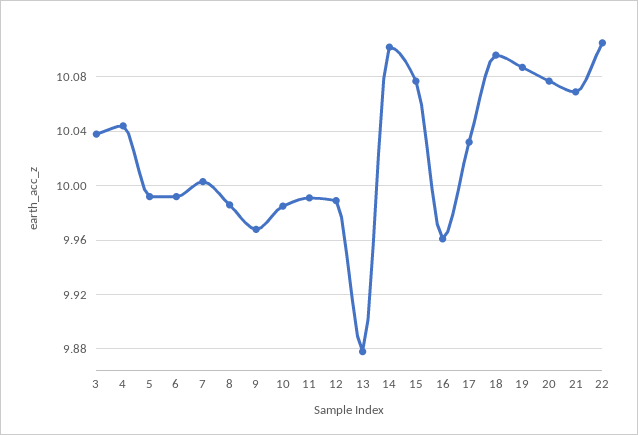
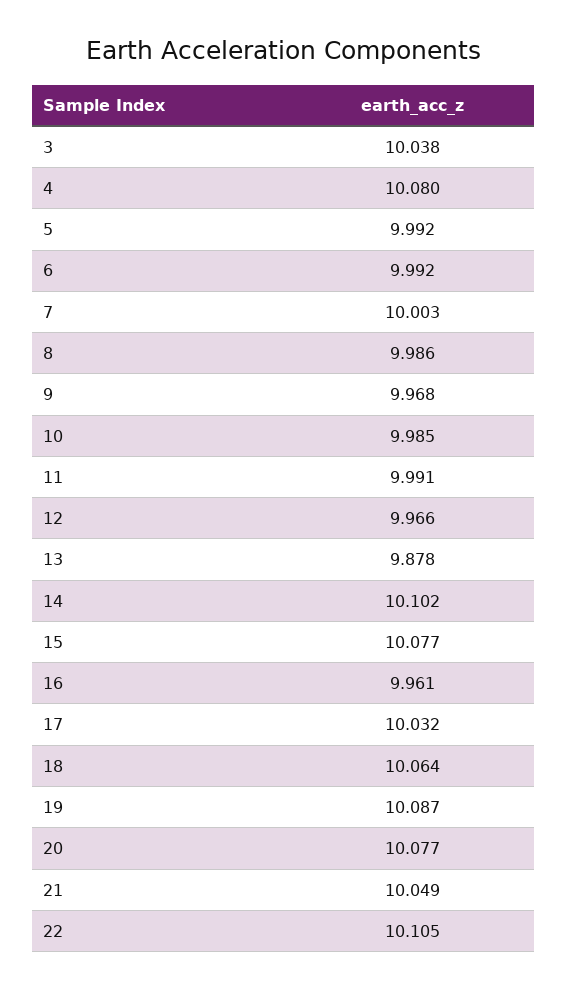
4: 10.045 -> 10.08
12: 9.99 -> 9.966
18: 10.095 -> 10.064
21: 10.07 -> 10.049

